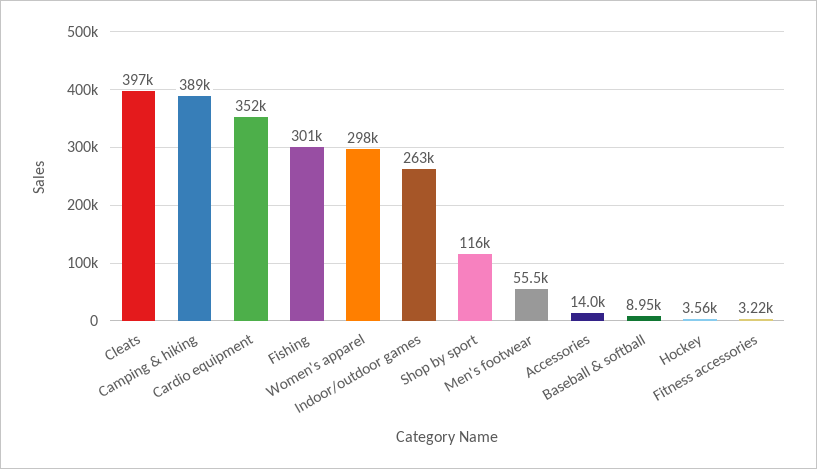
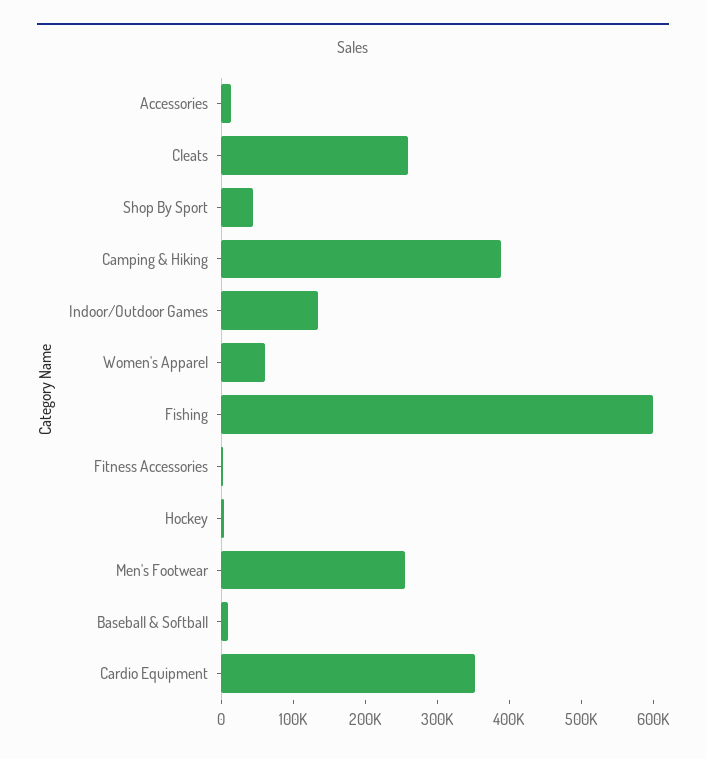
Cleats: 397000 -> 260000
Fishing: 301000 -> 600000
Women's apparel: 298000 -> 60000
Indoor/outdoor games: 263000 -> 140000
Shop by sport: 116000 -> 40000
Men's footwear: 55500 -> 260000

